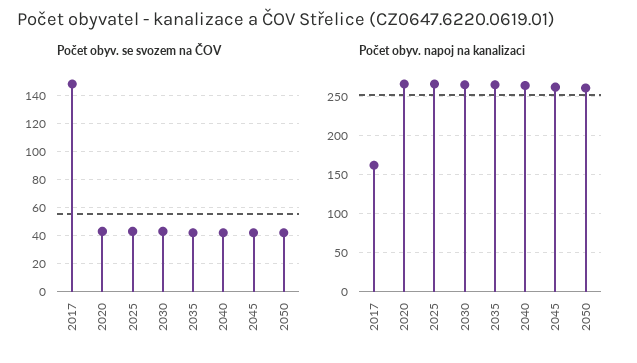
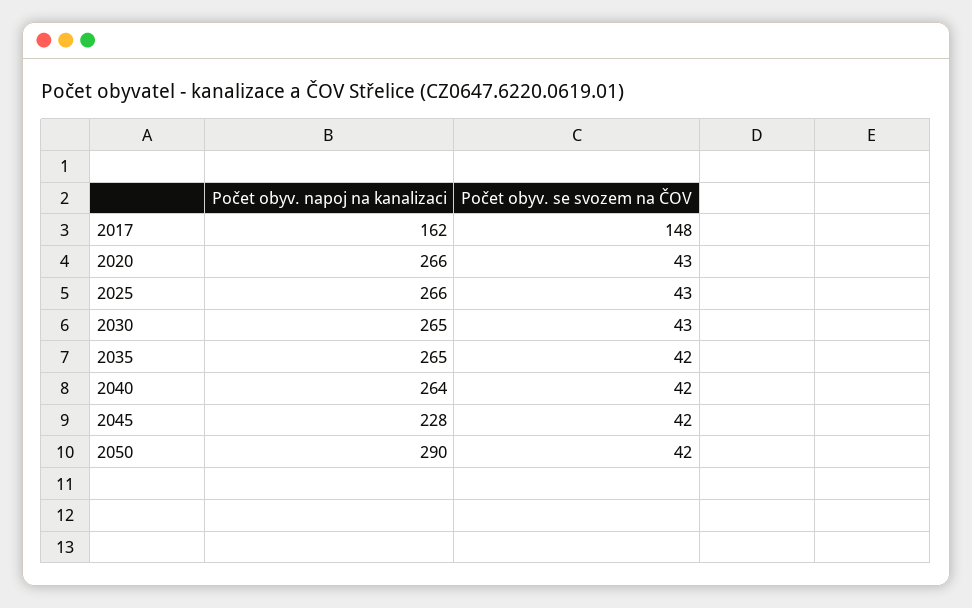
Počet obyv. napoj na kanalizaci, 2045: 260 -> 228
Počet obyv. napoj na kanalizaci, 2050: 260 -> 290

